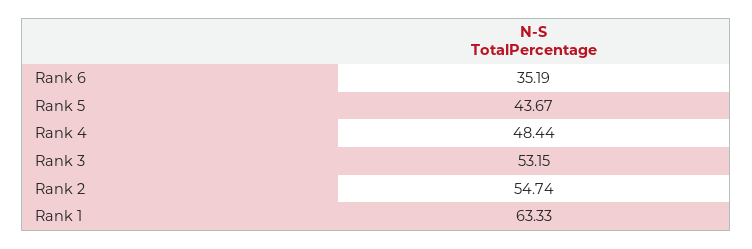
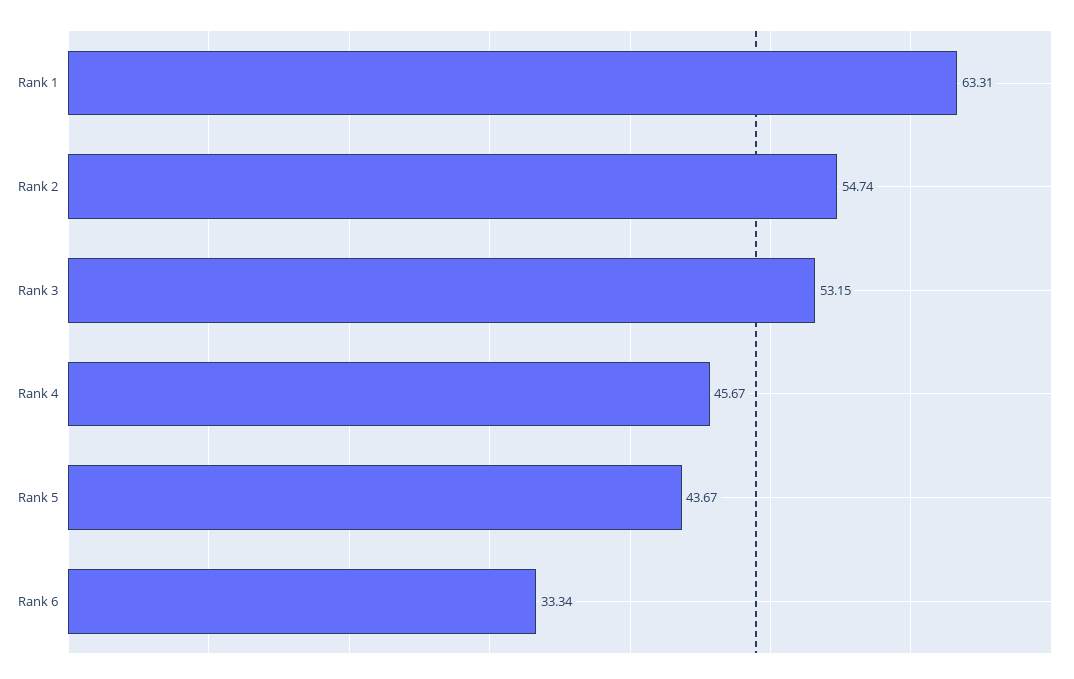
Rank 6: 35.19 -> 33.34
Rank 4: 48.44 -> 45.67
Rank 1: 63.33 -> 63.31

